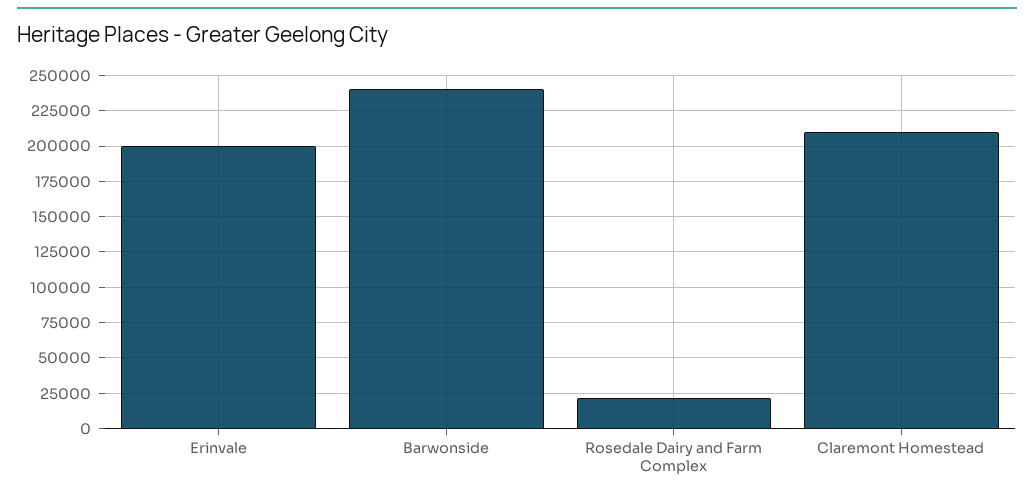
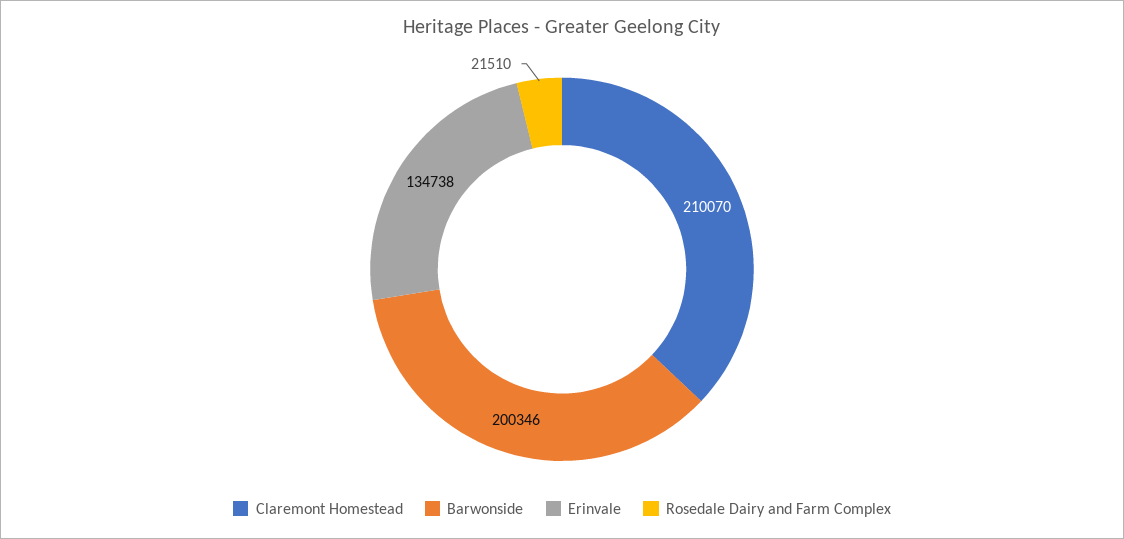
Erinvale: 200000 -> 134738
Barwonside: 240000 -> 200346

